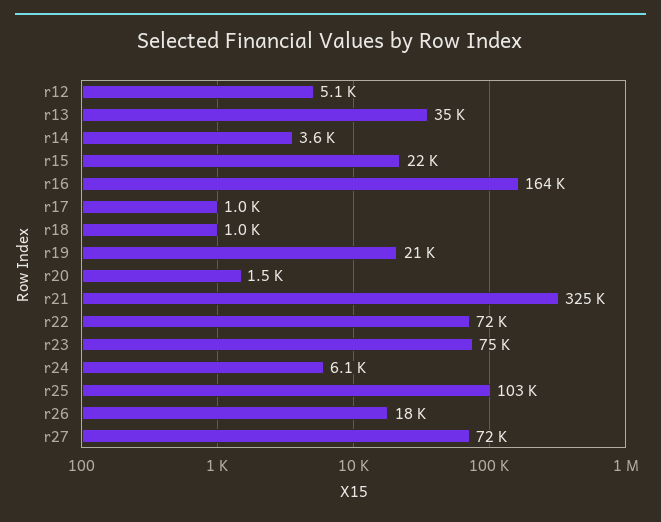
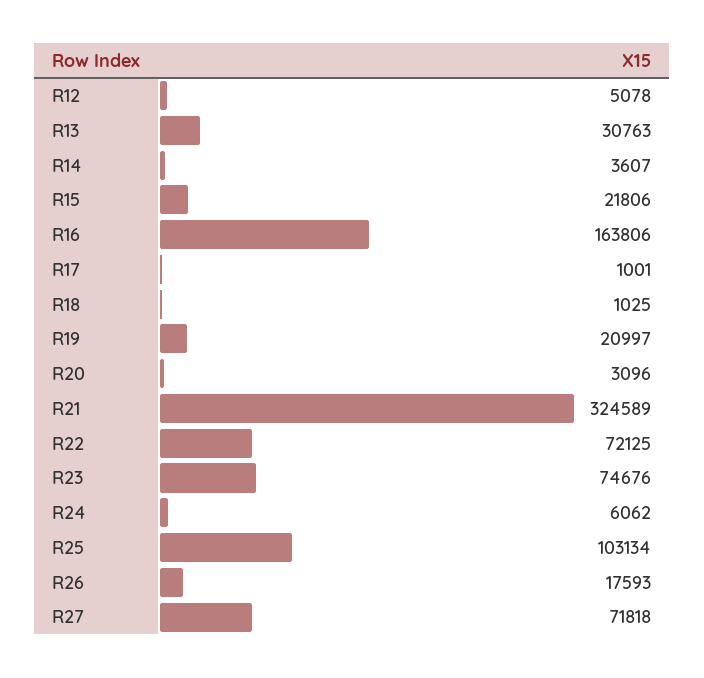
r13: 35000 -> 30763
r20: 1500 -> 3096

